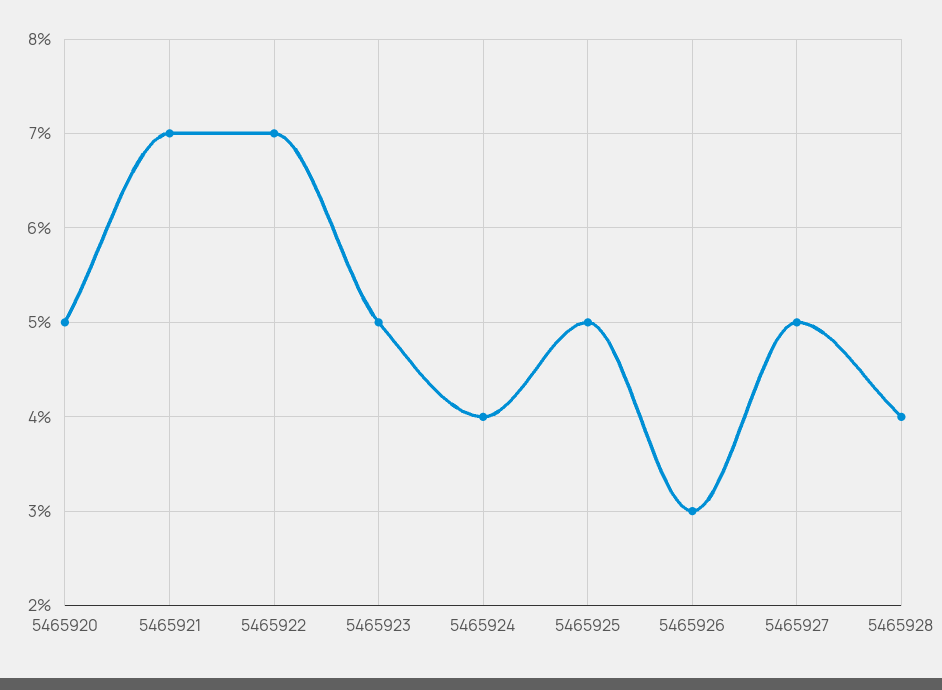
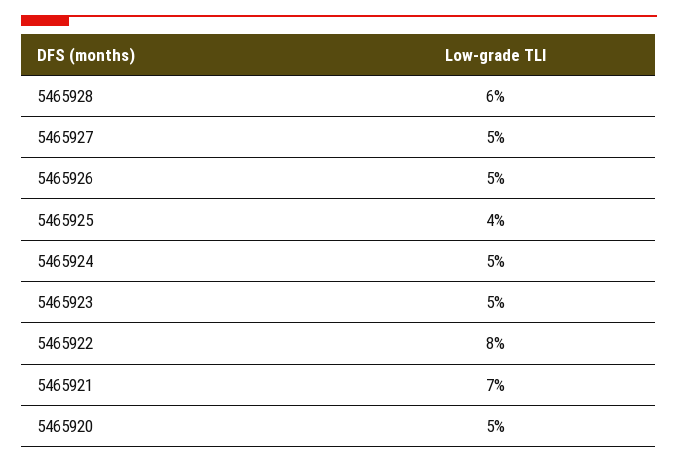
5465922: 7 -> 8
5465924: 4 -> 5
5465925: 5 -> 4
5465926: 3 -> 5
5465928: 4 -> 6

